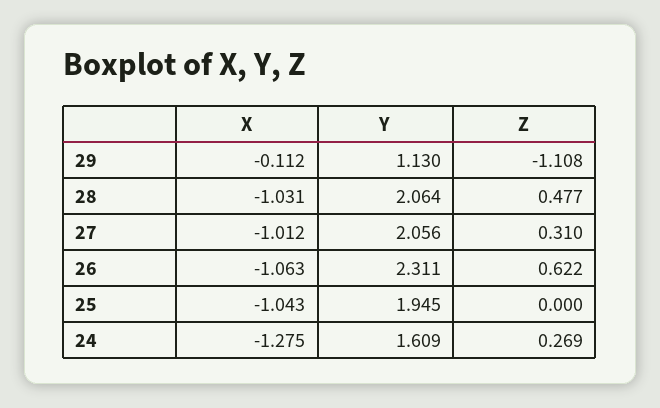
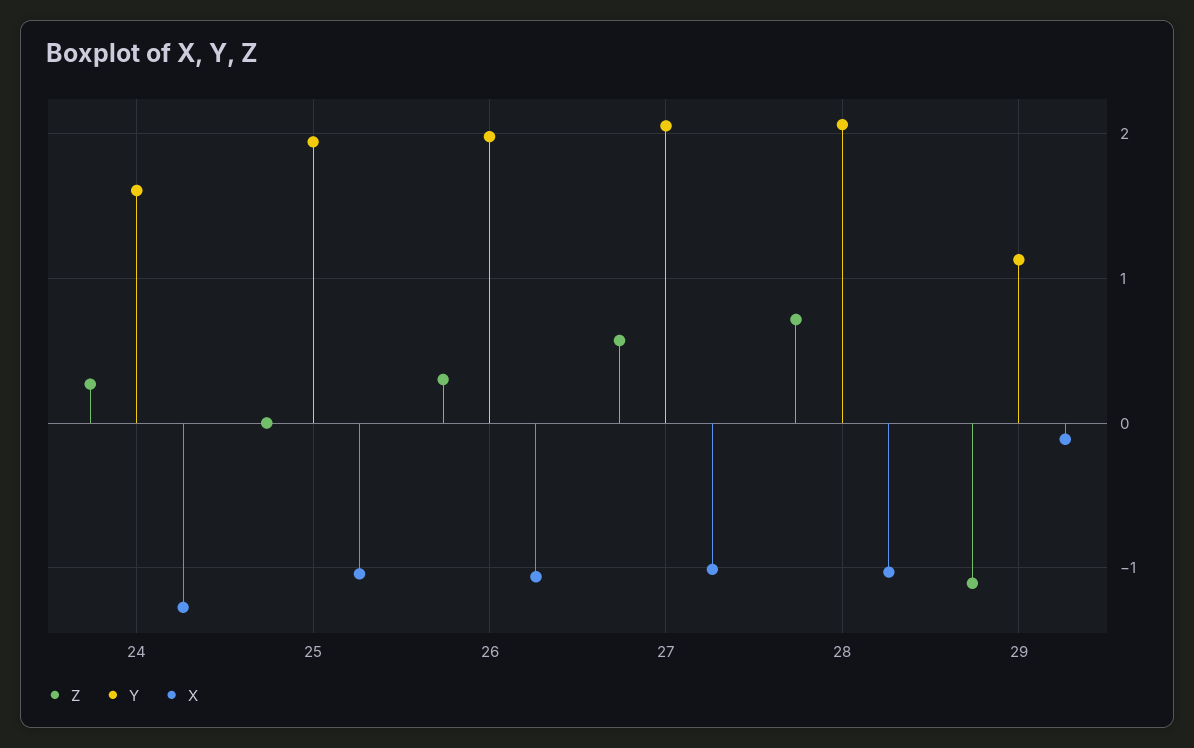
Z, 28: 0.477 -> 0.7
Z, 27: 0.31 -> 0.6
Y, 26: 2.311 -> 2
Z, 26: 0.622 -> 0.3

